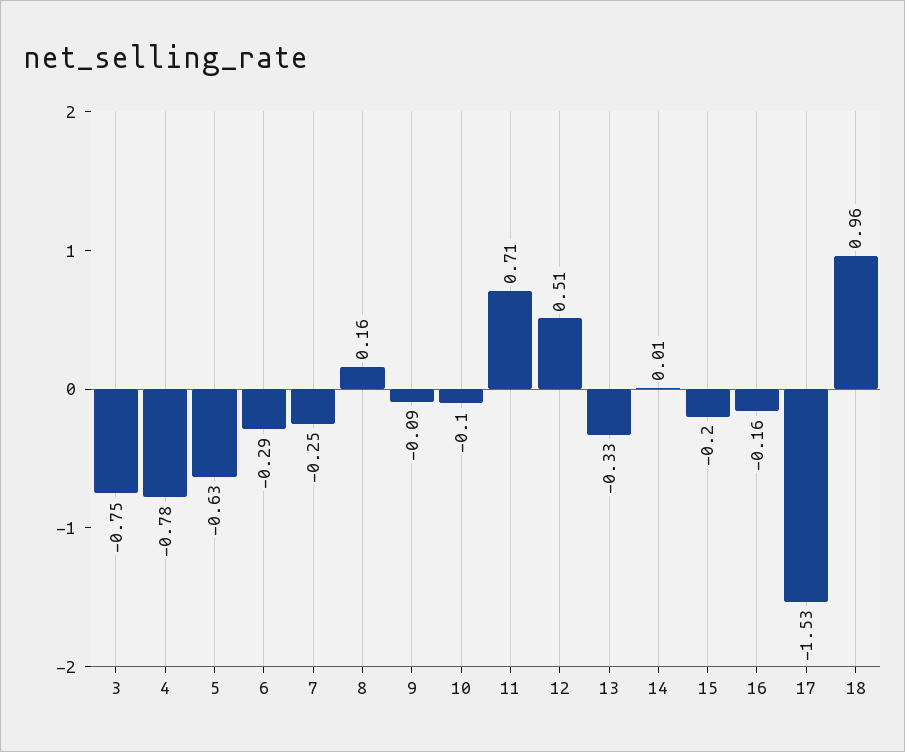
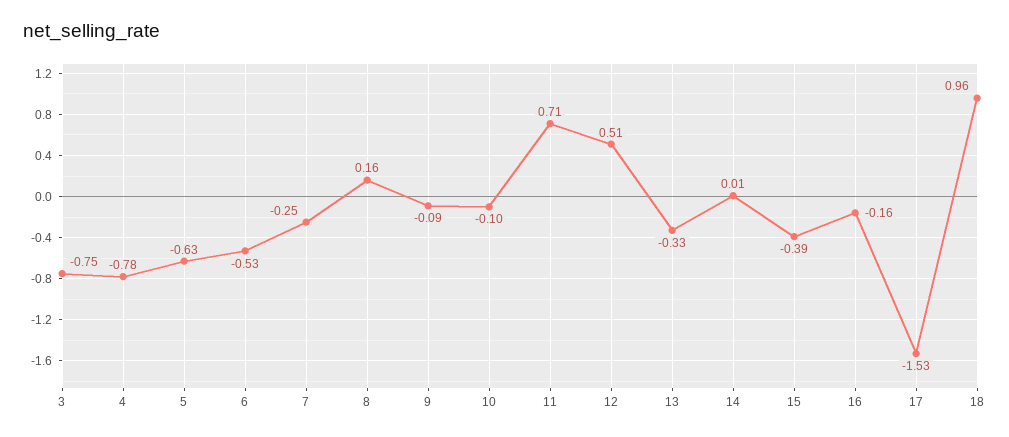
6: -0.29 -> -0.53
15: -0.2 -> -0.39

